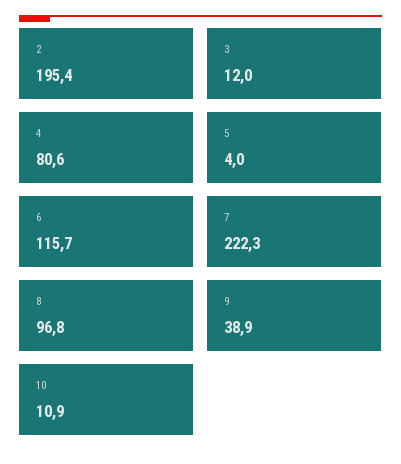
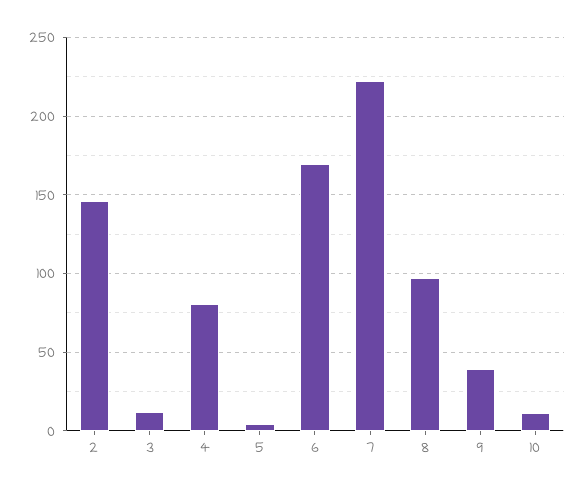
2: 195.4 -> 145
6: 115.7 -> 170

